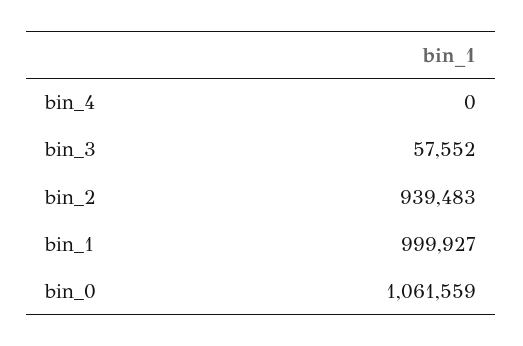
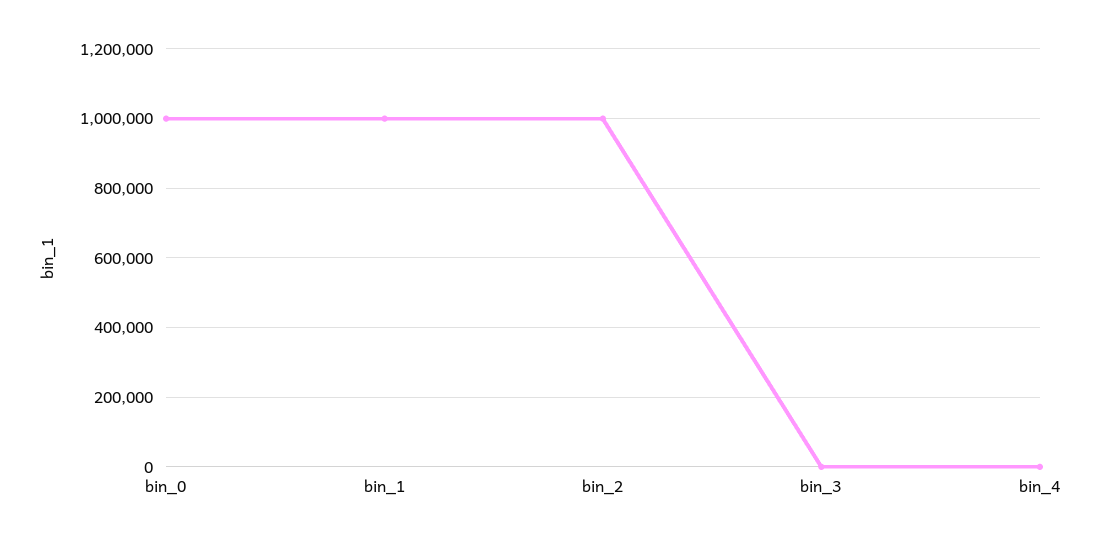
bin_3: 57552 -> 0
bin_2: 939483 -> 1000000
bin_0: 1061559 -> 1000000

